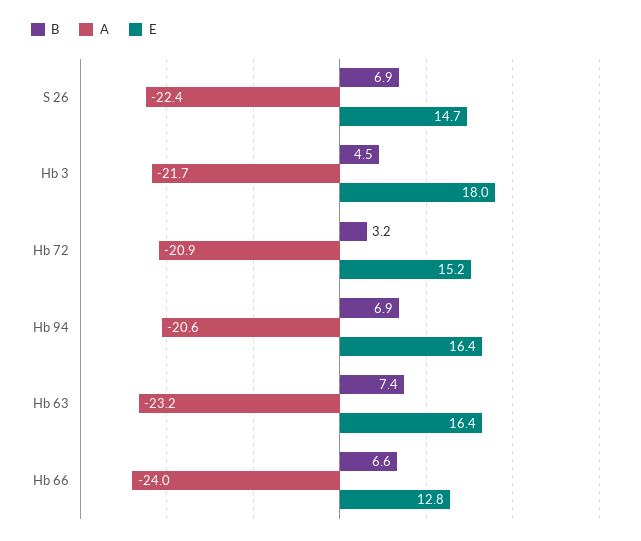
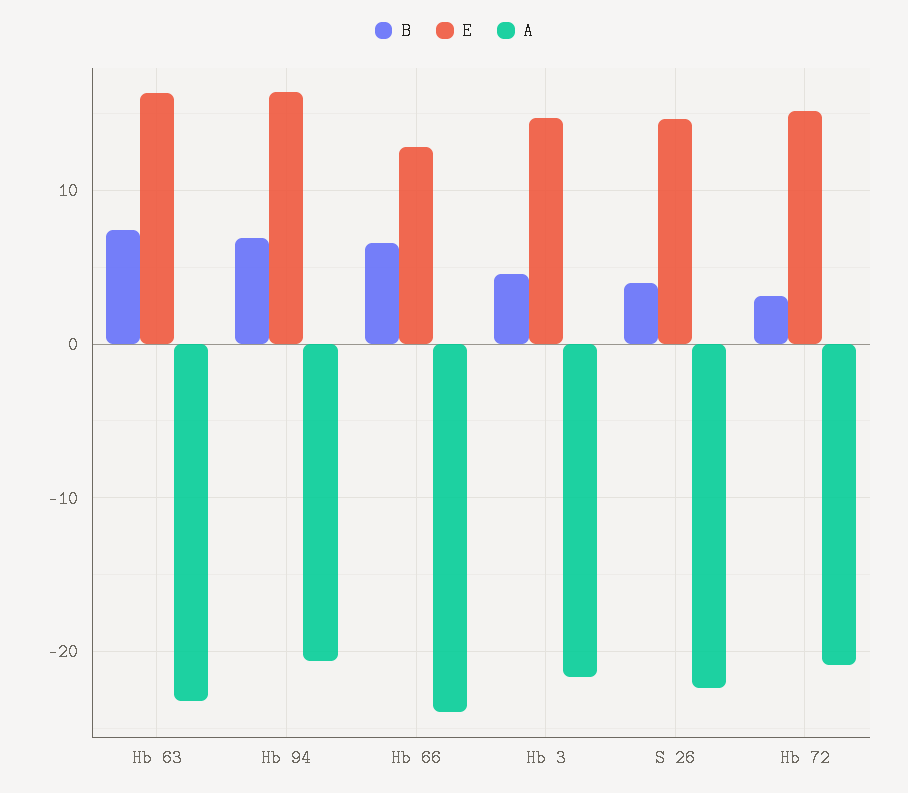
B, S 26: 6.9 -> 4
E, Hb 3: 18 -> 15

